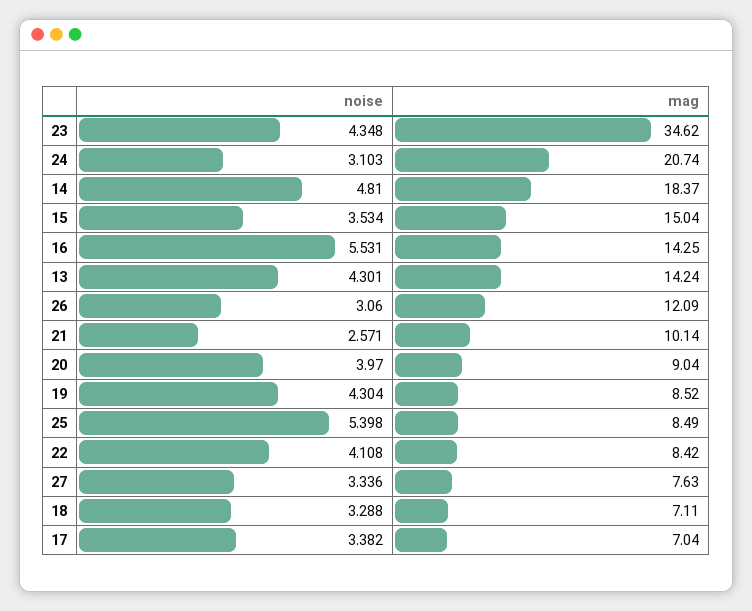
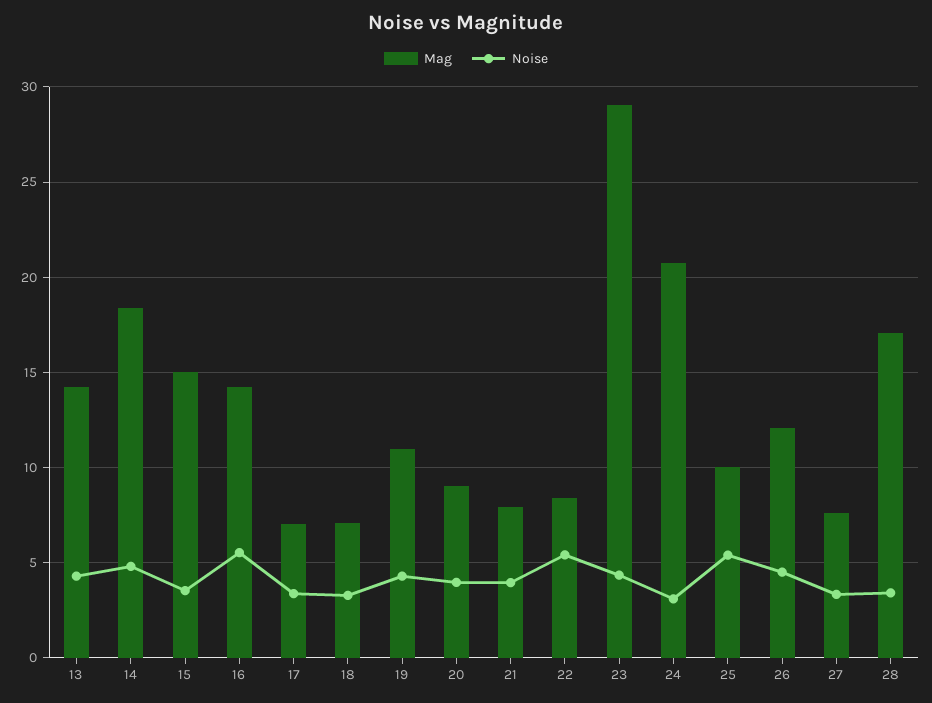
mag, 23: 34.62 -> 29
noise, 26: 3.06 -> 4.5
noise, 21: 2.571 -> 4
mag, 21: 10.14 -> 8
mag, 19: 8.52 -> 11
mag, 25: 8.49 -> 10
noise, 22: 4.108 -> 5.5
mag, 28: none -> 17
noise, 28: none -> 3.5

